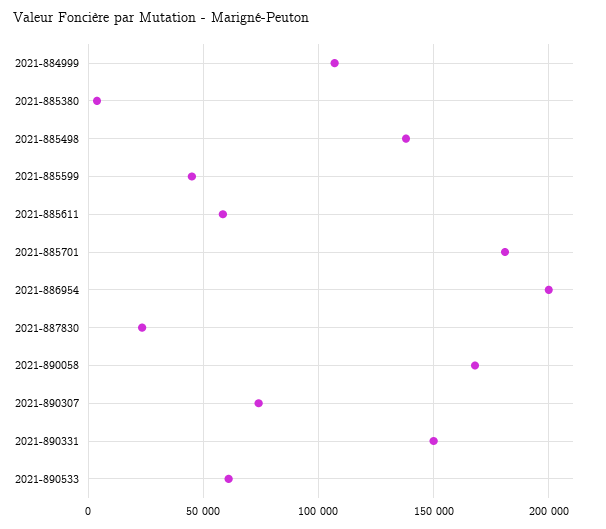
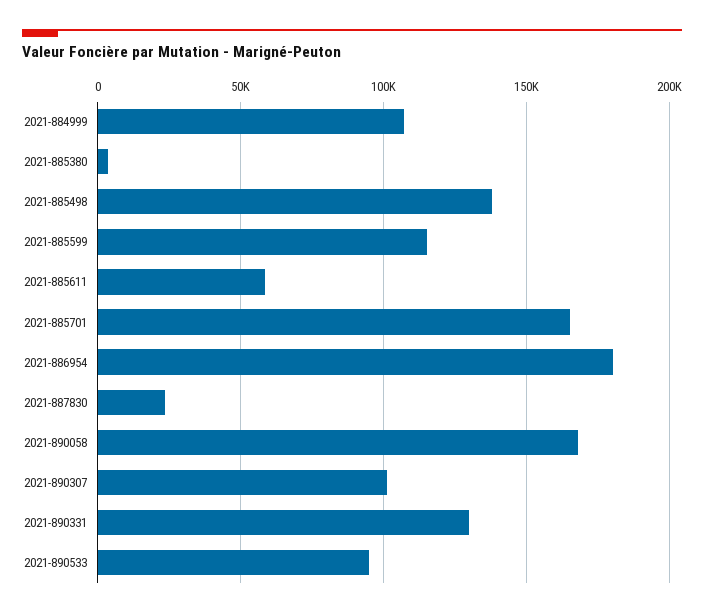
2021-885599: 45000 -> 115000
2021-885701: 180000 -> 165000
2021-886954: 200000 -> 180000
2021-890307: 75000 -> 100000
2021-890331: 150000 -> 130000
2021-890533: 60000 -> 95000

